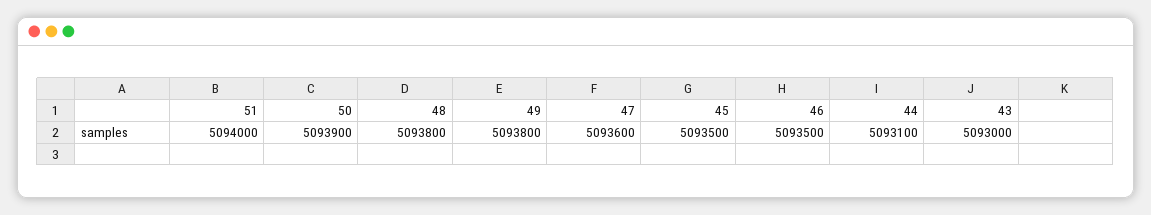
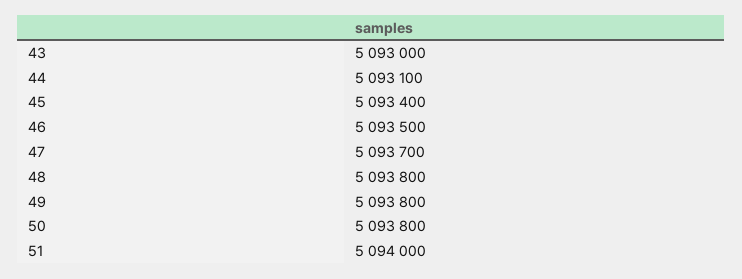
50: 5093900 -> 5093800
47: 5093600 -> 5093700
45: 5093500 -> 5093400

